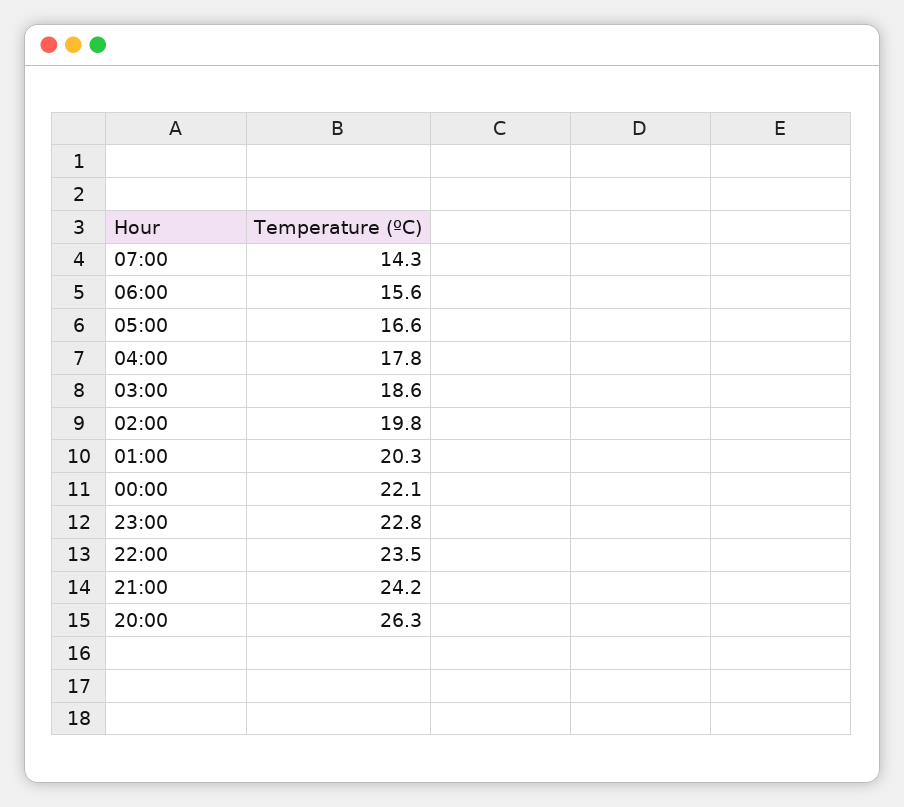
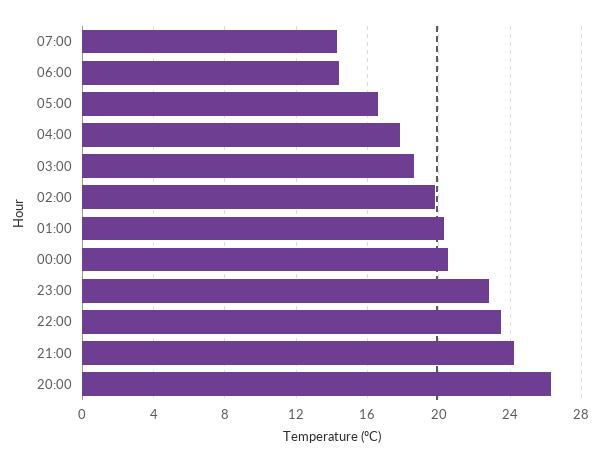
06:00: 15.6 -> 14.5
00:00: 22.1 -> 20.5

